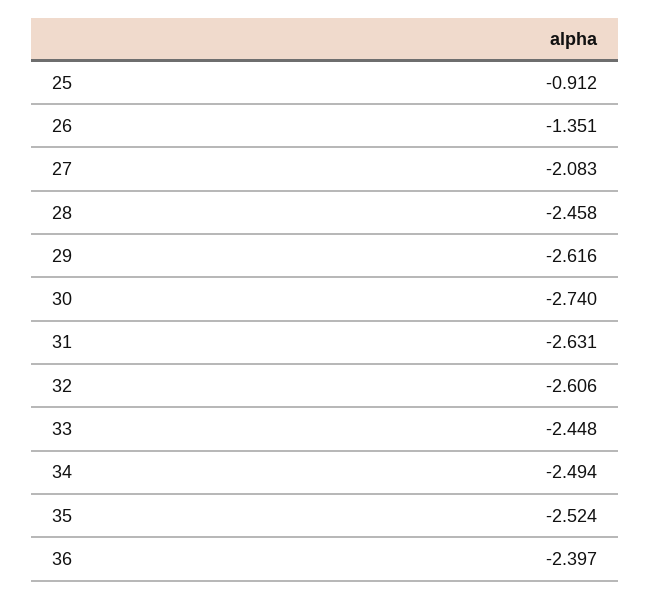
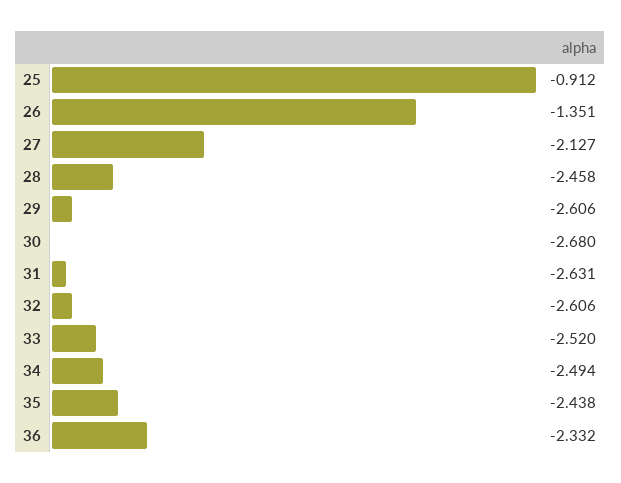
27: -2.083 -> -2.127
29: -2.616 -> -2.606
30: -2.74 -> -2.68
33: -2.448 -> -2.52
35: -2.524 -> -2.438
36: -2.397 -> -2.332

